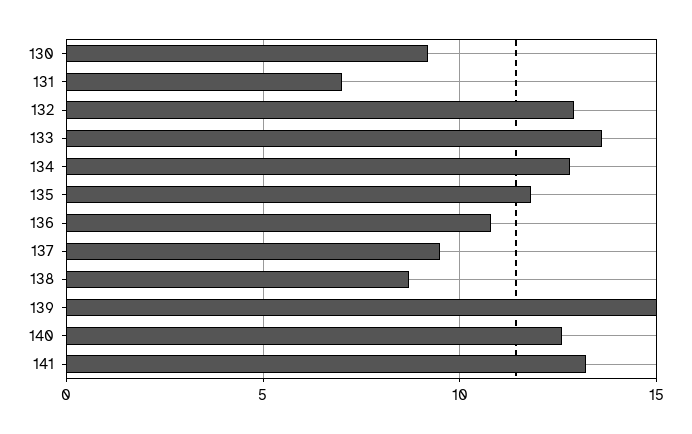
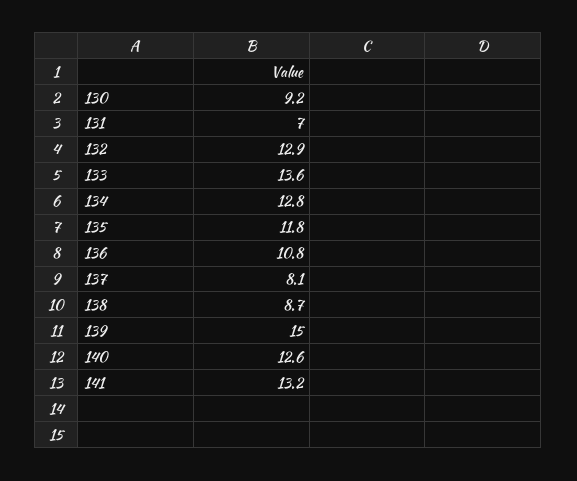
137: 9.5 -> 8.1

